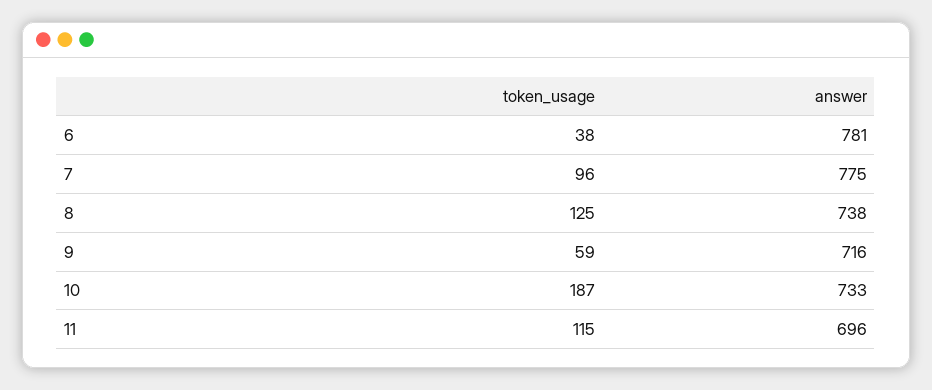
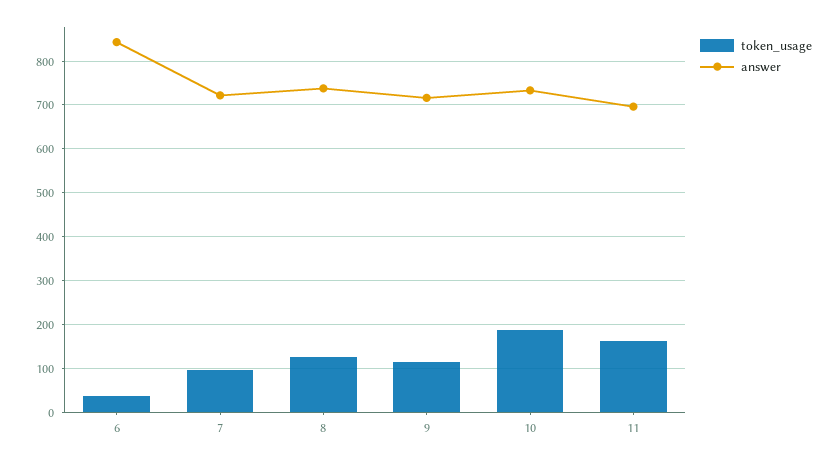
answer, 6: 781 -> 840
answer, 7: 775 -> 720
token_usage, 9: 59 -> 120
token_usage, 11: 115 -> 160

